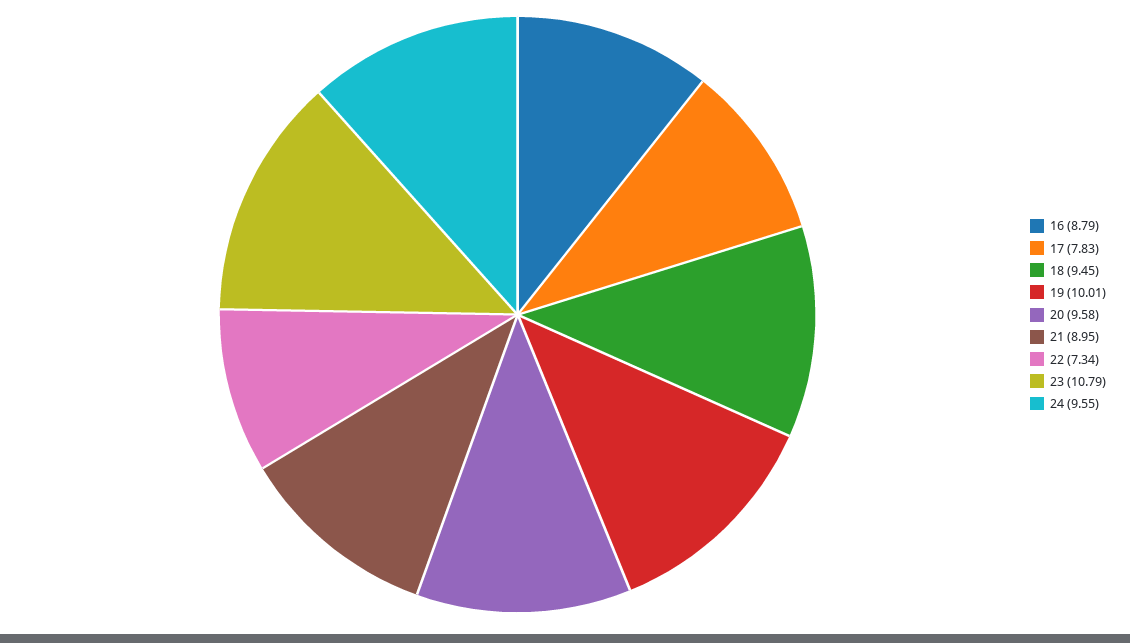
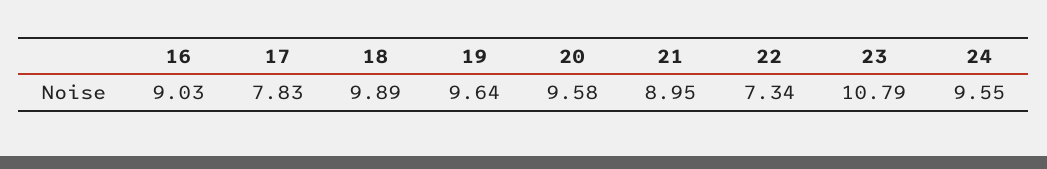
16: 8.79 -> 9.03
18: 9.45 -> 9.89
19: 10.01 -> 9.64

